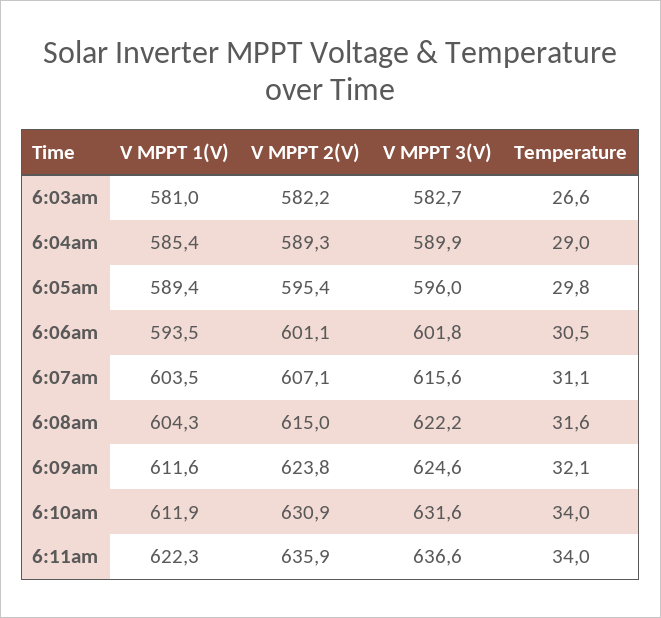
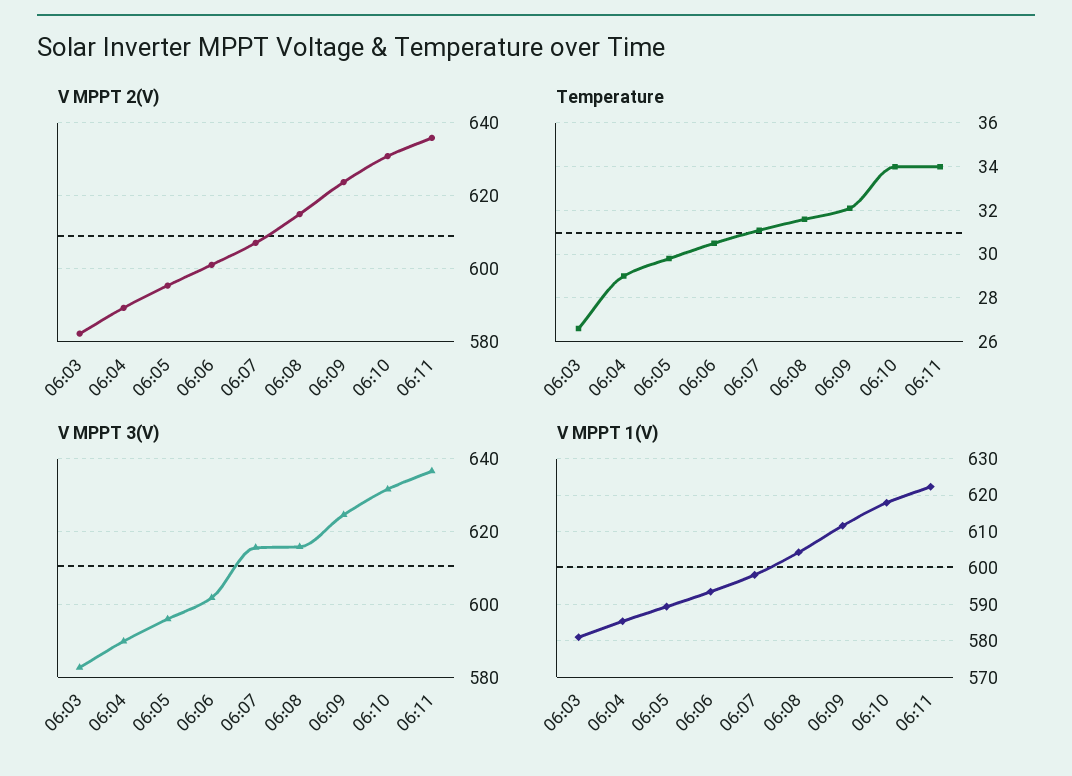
V MPPT 1(V), 6:07am: 603.5 -> 598
V MPPT 3(V), 6:08am: 622.2 -> 616
V MPPT 1(V), 6:10am: 611.9 -> 618

